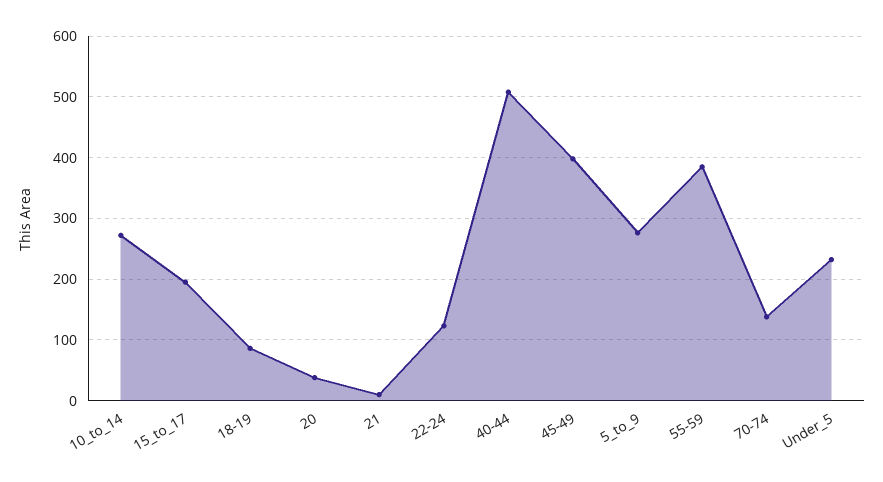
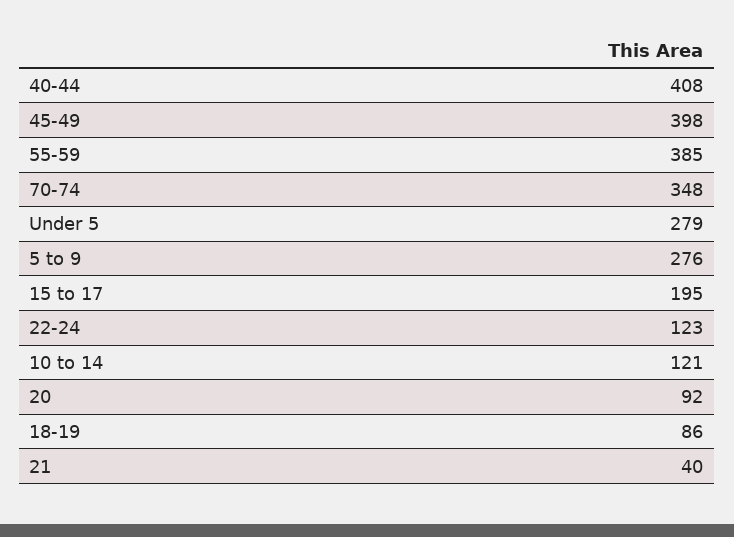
10_to_14: 270 -> 121
20: 40 -> 92
21: 10 -> 40
40-44: 510 -> 408
70-74: 140 -> 348
Under_5: 230 -> 279

